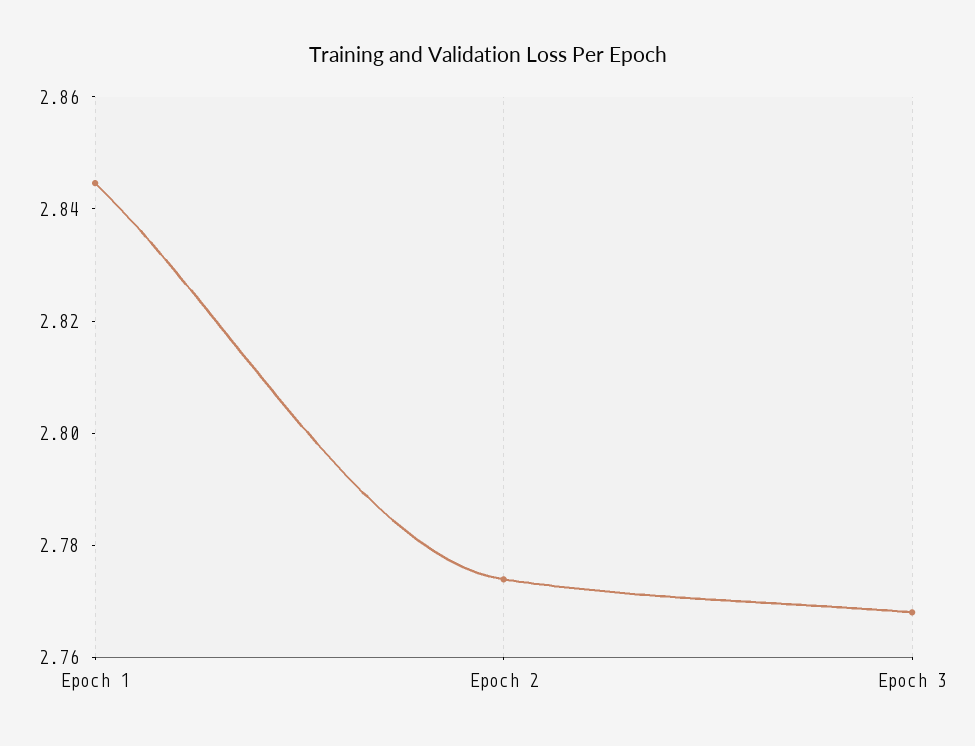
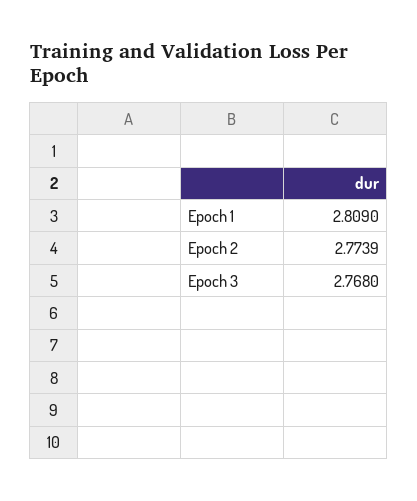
Epoch 1: 2.845 -> 2.809

